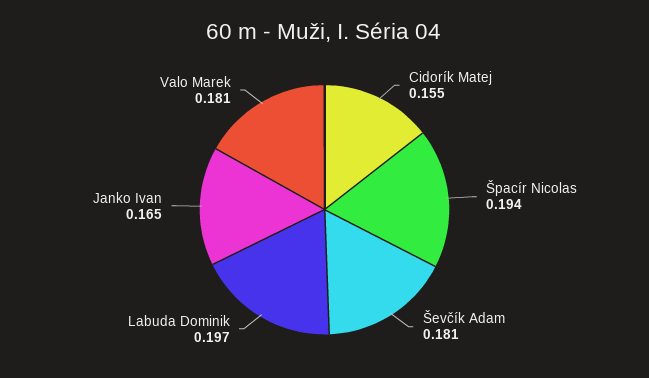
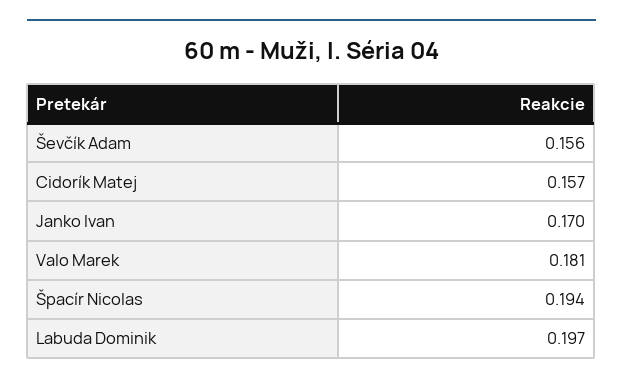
Cidorík Matej: 0.155 -> 0.157
Ševčík Adam: 0.181 -> 0.156
Janko Ivan: 0.165 -> 0.17

